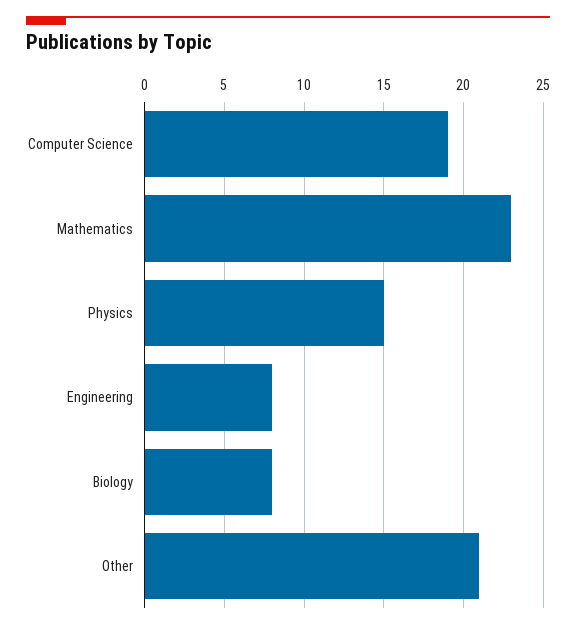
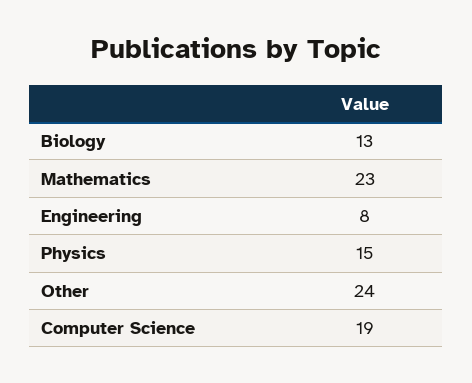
Biology: 8 -> 13
Other: 21 -> 24

